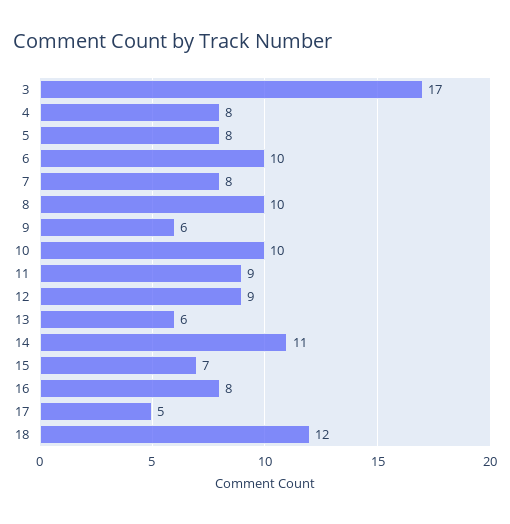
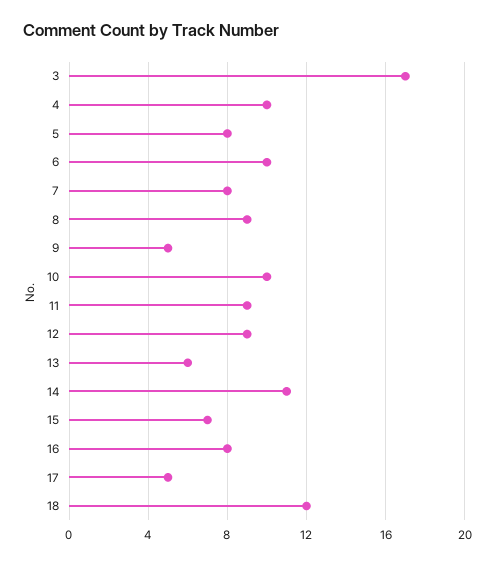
4: 8 -> 10
8: 10 -> 9
9: 6 -> 5

